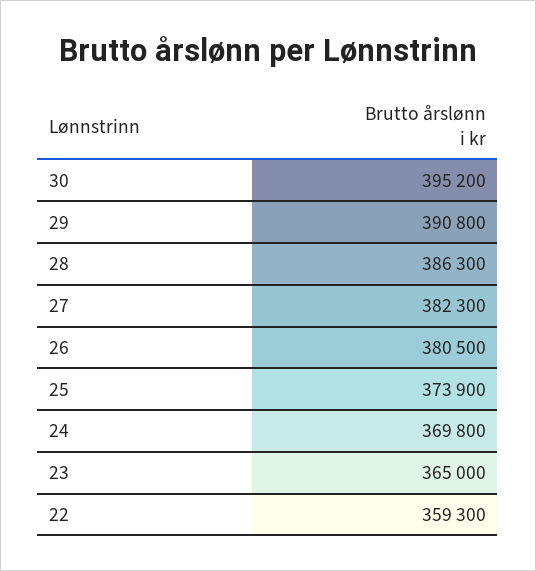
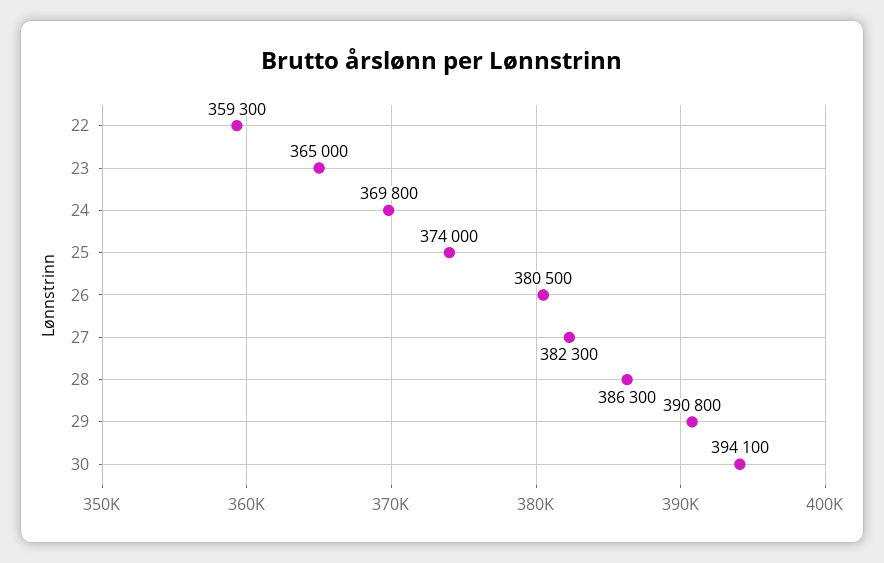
30: 395200 -> 394100
25: 373900 -> 374000

